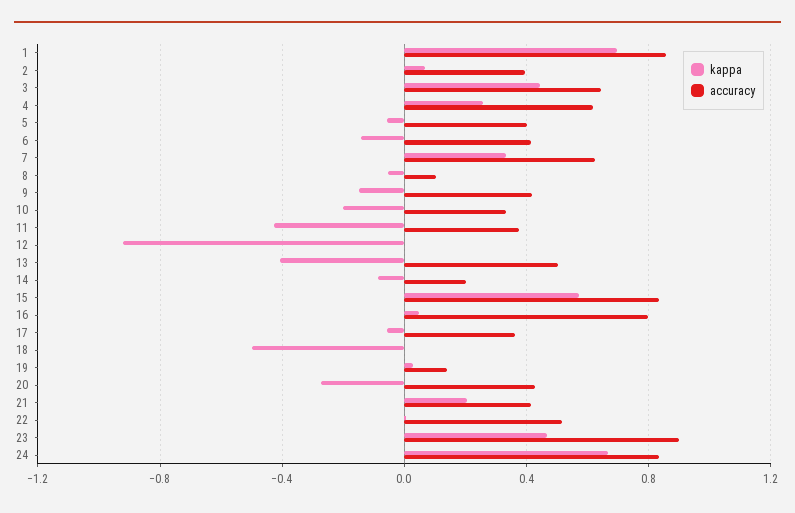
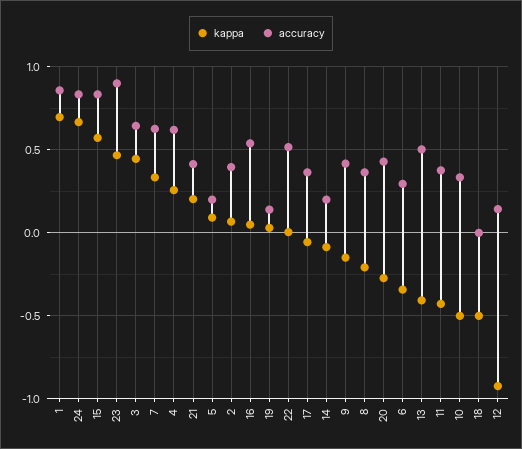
kappa, 5: -0.05 -> 0.1
accuracy, 5: 0.4 -> 0.2
kappa, 6: -0.15 -> -0.35
accuracy, 6: 0.4 -> 0.3
kappa, 8: -0.05 -> -0.2
accuracy, 8: 0.1 -> 0.35
kappa, 10: -0.2 -> -0.5
accuracy, 12: 0 -> 0.15
accuracy, 16: 0.8 -> 0.55

